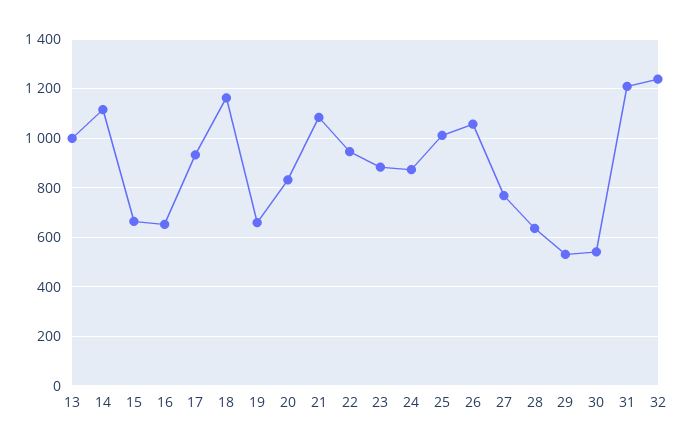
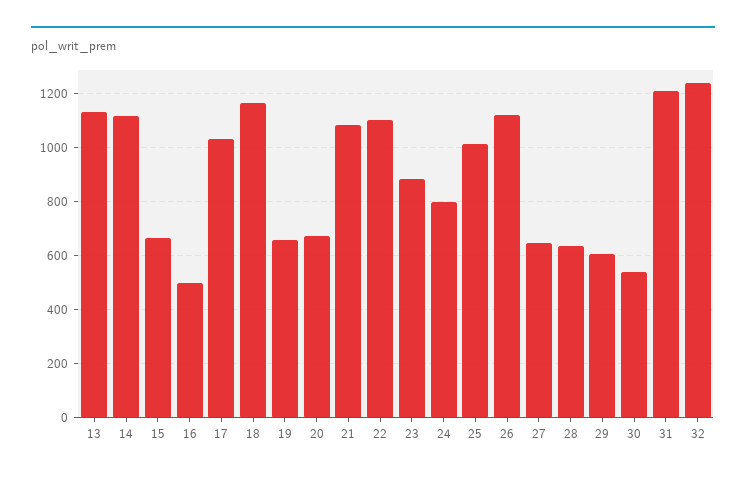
13: 1000 -> 1125
16: 650 -> 500
17: 925 -> 1025
20: 825 -> 675
22: 950 -> 1100
24: 875 -> 800
26: 1050 -> 1125
27: 775 -> 650
29: 525 -> 600

